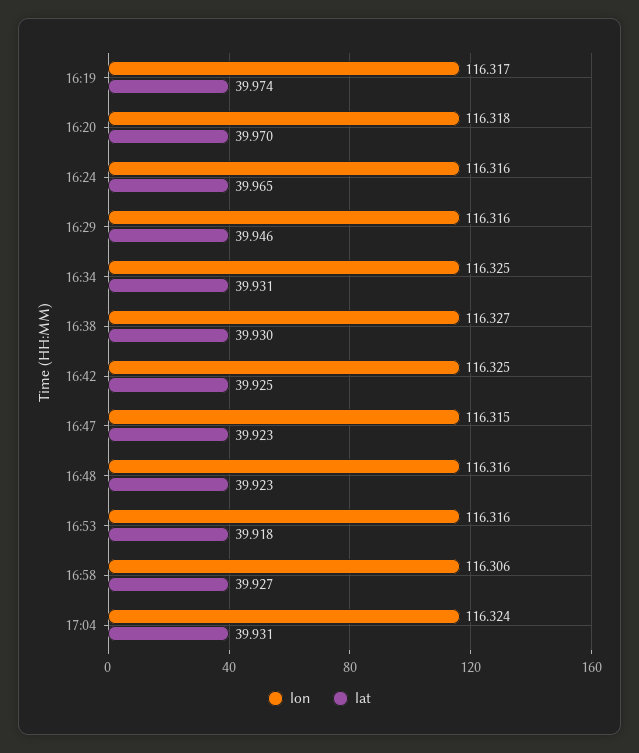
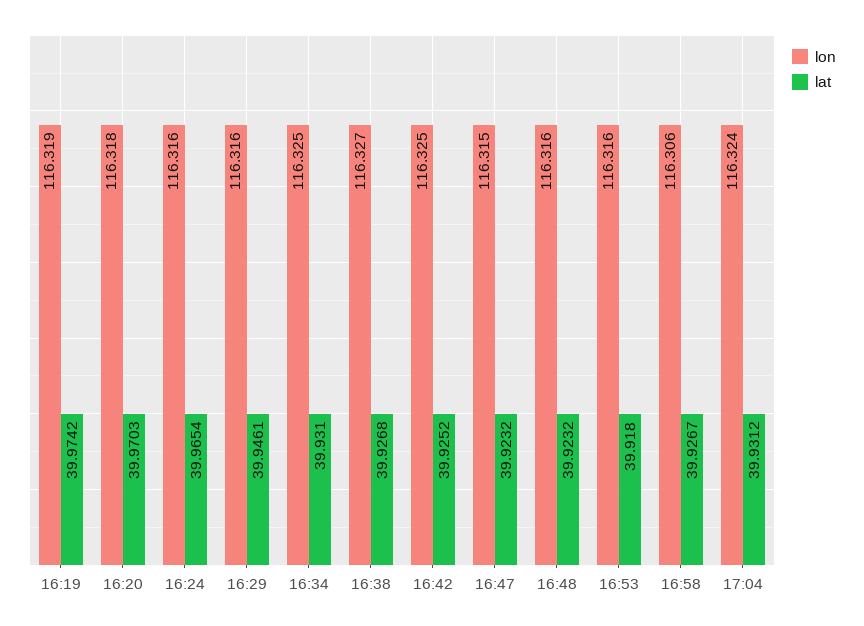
lon, 16:19: 116.317 -> 116.319
lat, 16:38: 39.93 -> 39.9268

